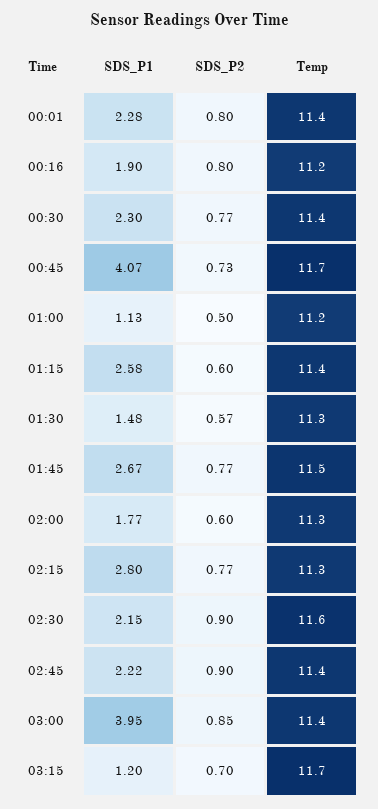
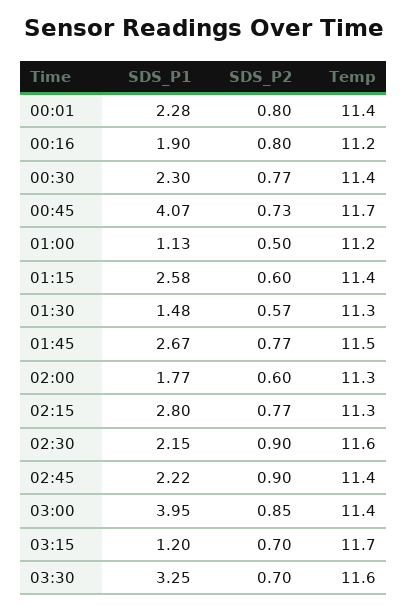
SDS_P1, 03:30: none -> 3.25
SDS_P2, 03:30: none -> 0.7
Temp, 03:30: none -> 11.6

